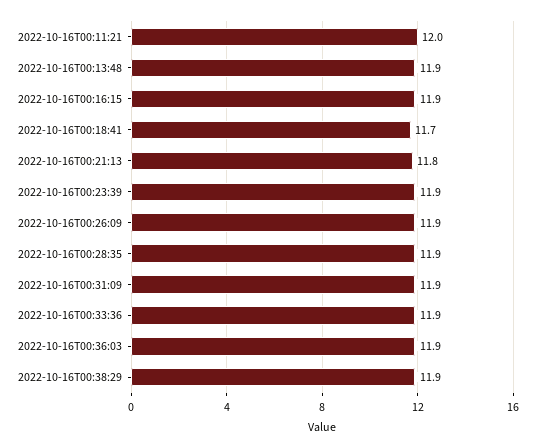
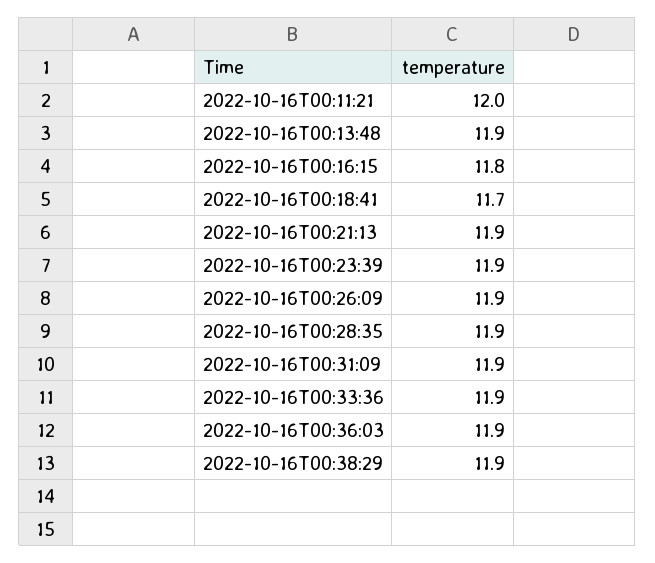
2022-10-16T00:16:15: 11.9 -> 11.8
2022-10-16T00:21:13: 11.8 -> 11.9

